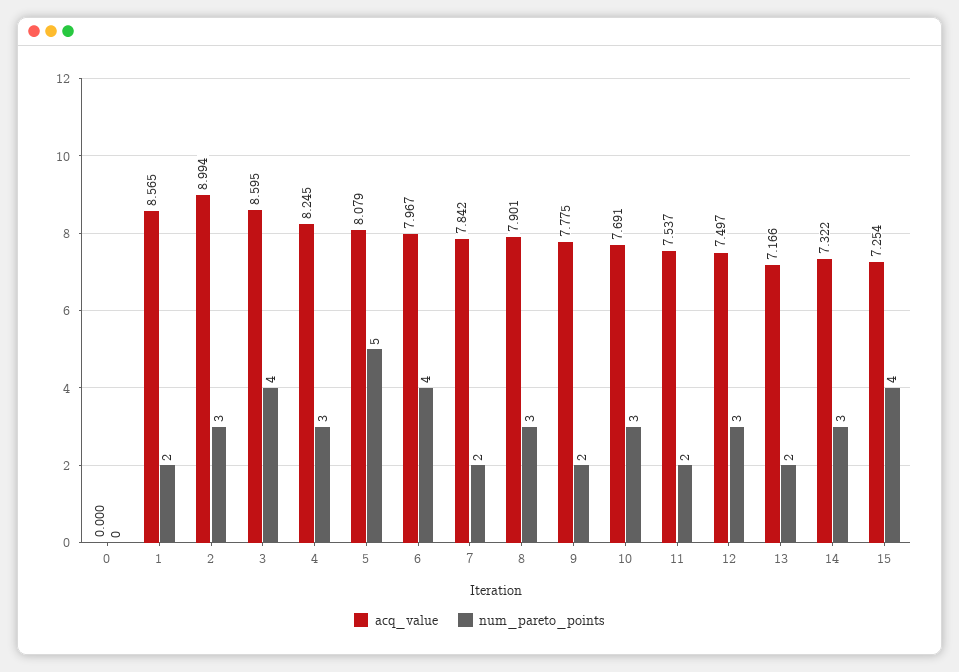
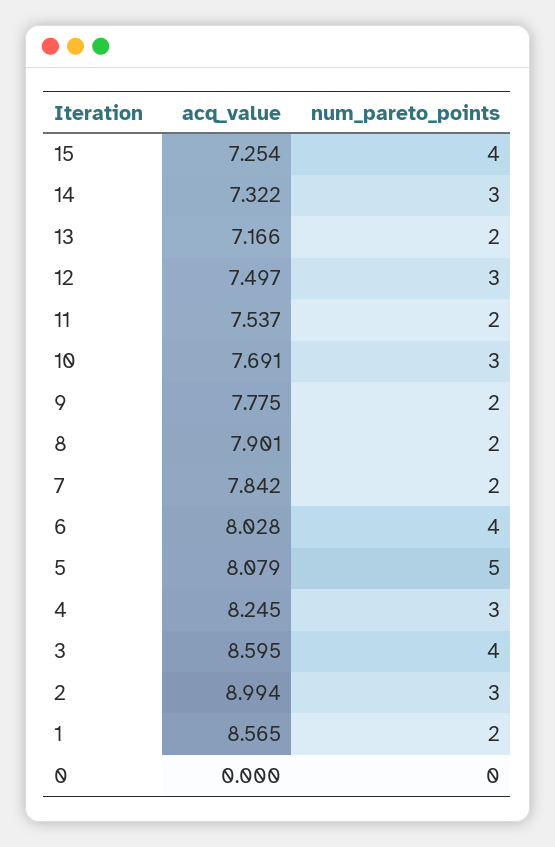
acq_value, 6: 7.967 -> 8.028
num_pareto_points, 8: 3 -> 2

